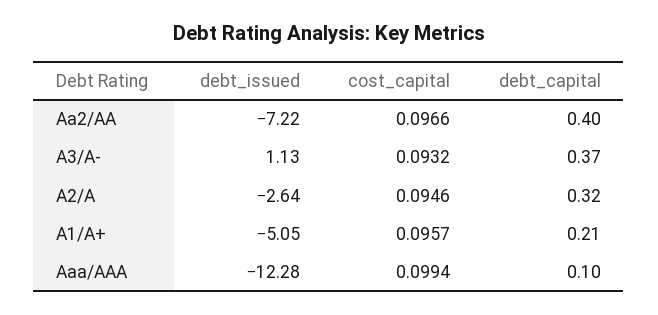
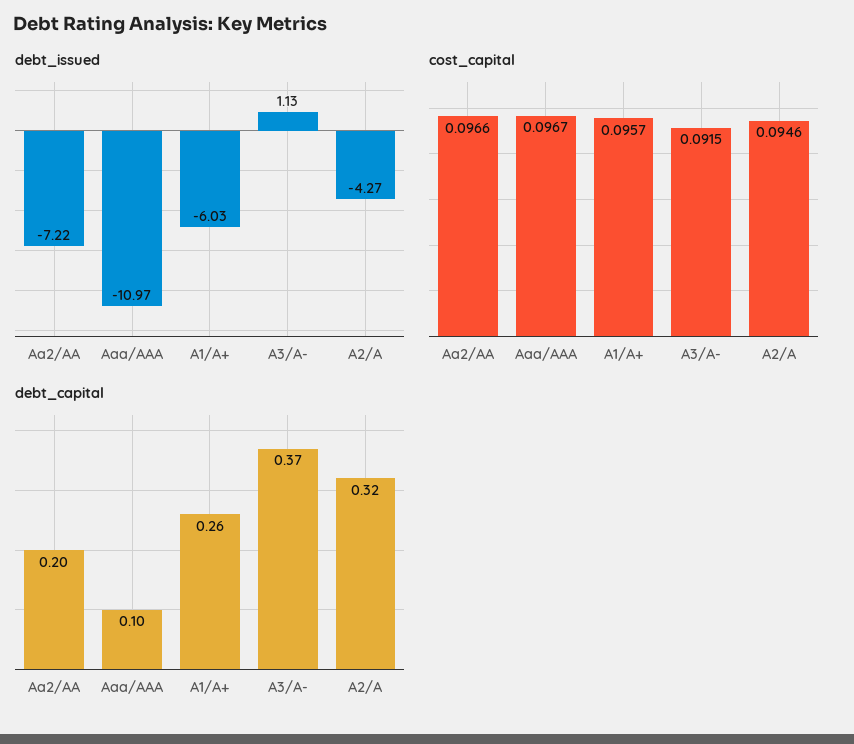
debt_capital, Aa2/AA: 0.4 -> 0.2
cost_capital, A3/A-: 0.0932 -> 0.0915
debt_issued, A2/A: -2.64 -> -4.27
debt_issued, A1/A+: -5.05 -> -6.03
debt_capital, A1/A+: 0.21 -> 0.26
debt_issued, Aaa/AAA: -12.28 -> -10.97
cost_capital, Aaa/AAA: 0.0994 -> 0.0967

